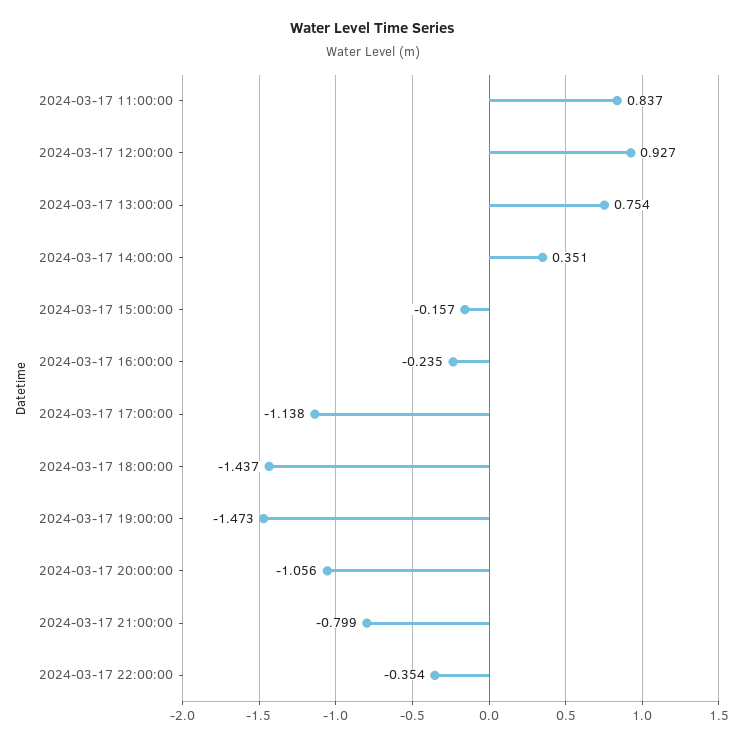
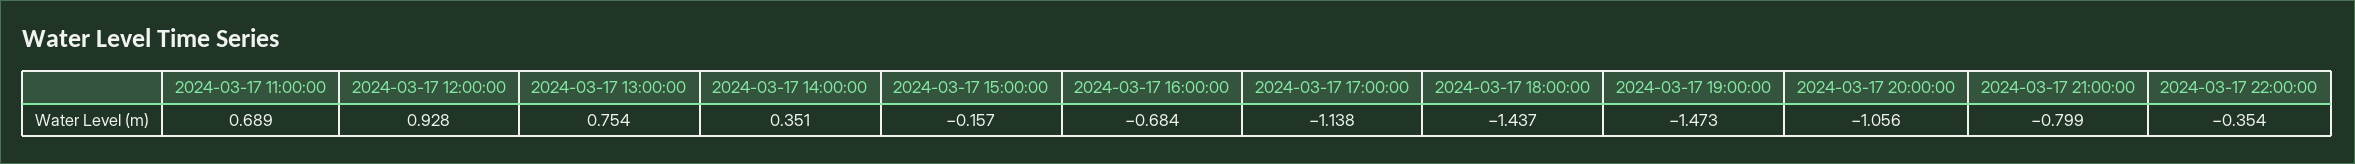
2024-03-17 11:00:00: 0.837 -> 0.689
2024-03-17 12:00:00: 0.927 -> 0.928
2024-03-17 16:00:00: -0.235 -> -0.684

